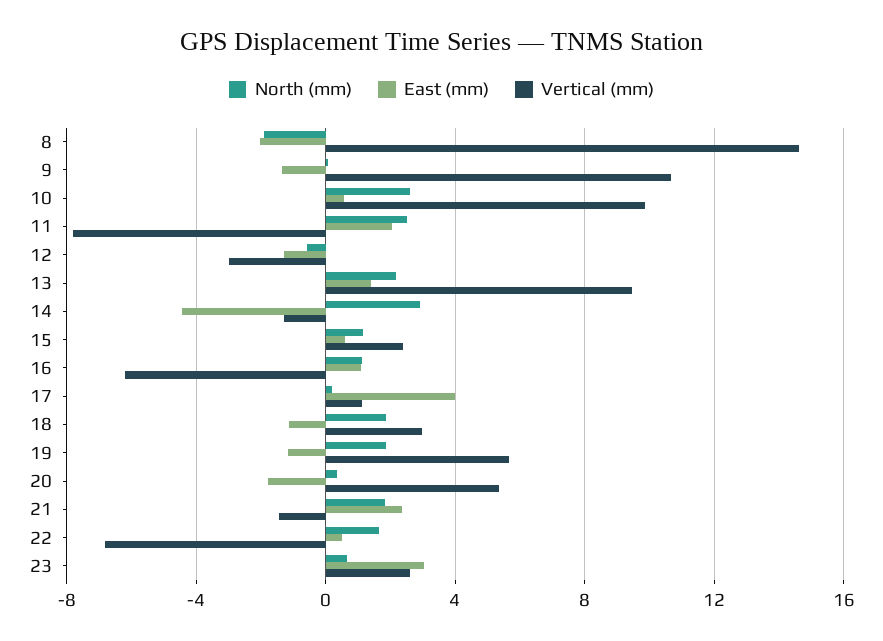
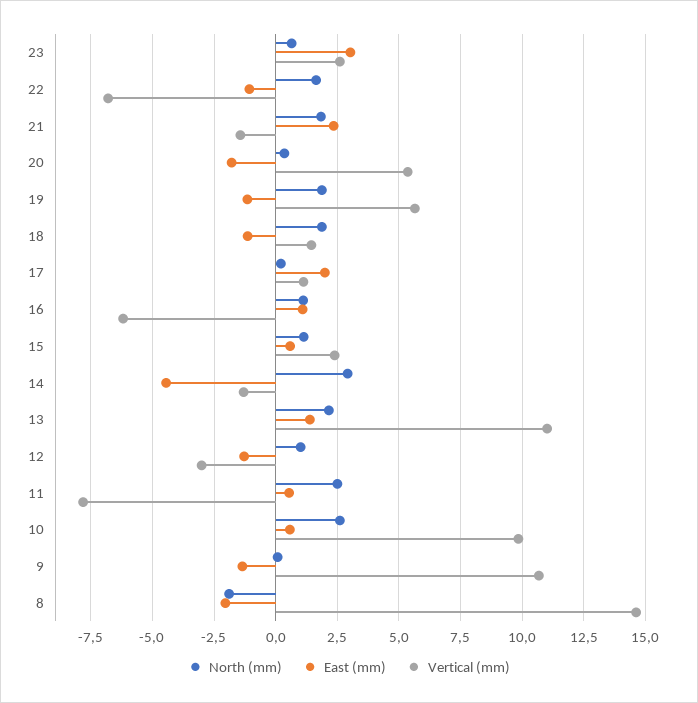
East (mm), 11: 2 -> 0.5
North (mm), 12: -0.5 -> 1
Vertical (mm), 13: 9.5 -> 11
East (mm), 17: 4 -> 2
Vertical (mm), 18: 3 -> 1.5
East (mm), 22: 0.5 -> -1

